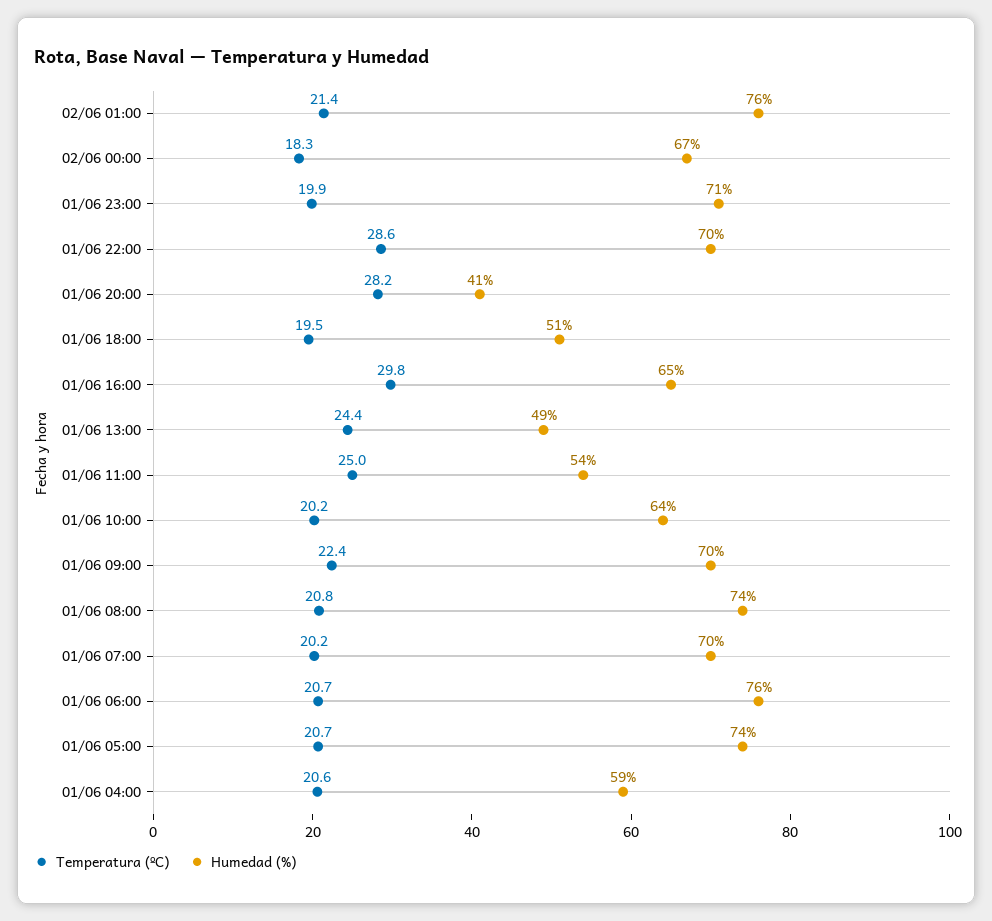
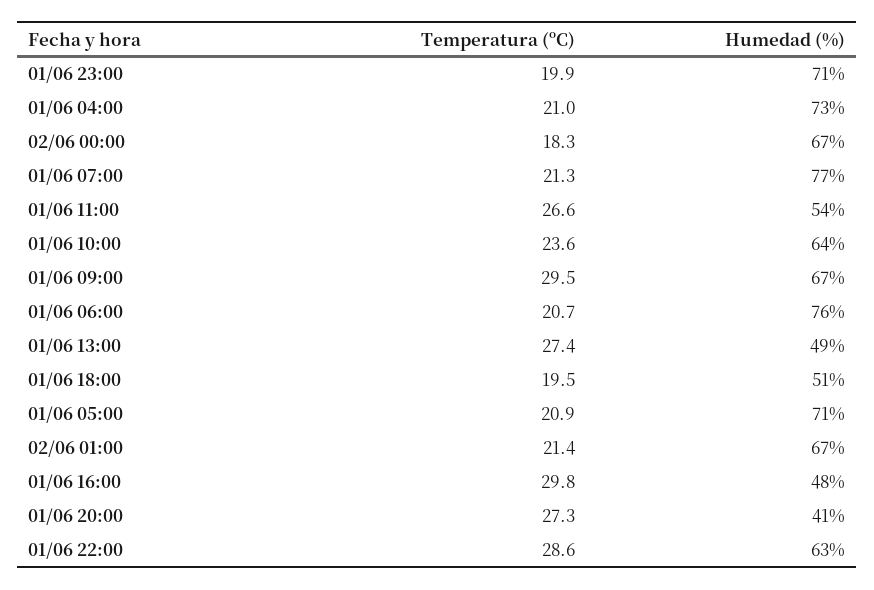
Humedad (%), 02/06 01:00: 76 -> 67
Humedad (%), 01/06 22:00: 70 -> 63
Temperatura (ºC), 01/06 20:00: 28.2 -> 27.3
Humedad (%), 01/06 16:00: 65 -> 48
Temperatura (ºC), 01/06 13:00: 24.4 -> 27.4
Temperatura (ºC), 01/06 11:00: 25 -> 26.6
Temperatura (ºC), 01/06 10:00: 20.2 -> 23.6
Temperatura (ºC), 01/06 09:00: 22.4 -> 29.5
Humedad (%), 01/06 09:00: 70 -> 67
Temperatura (ºC), 01/06 08:00: 20.8 -> none
Humedad (%), 01/06 08:00: 74 -> none
Temperatura (ºC), 01/06 07:00: 20.2 -> 21.3
Humedad (%), 01/06 07:00: 70 -> 77
Temperatura (ºC), 01/06 05:00: 20.7 -> 20.9
Humedad (%), 01/06 05:00: 74 -> 71
Temperatura (ºC), 01/06 04:00: 20.6 -> 21
Humedad (%), 01/06 04:00: 59 -> 73

